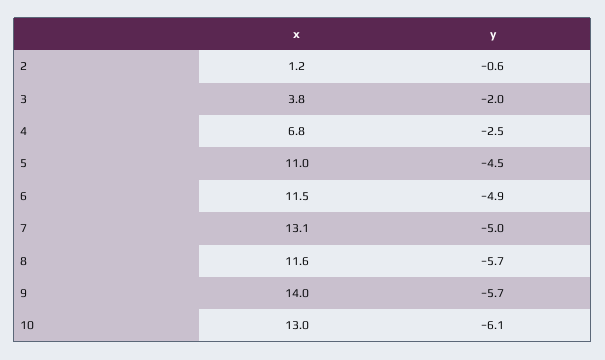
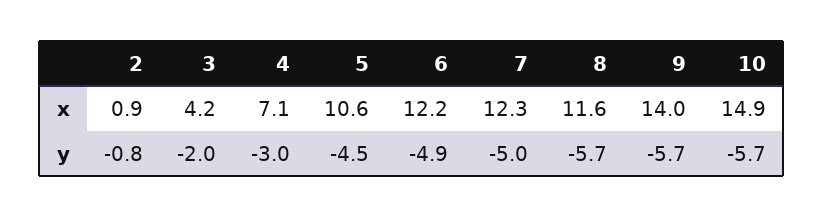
x, 2: 1.2 -> 0.9
y, 2: -0.6 -> -0.8
x, 3: 3.8 -> 4.2
x, 4: 6.8 -> 7.1
y, 4: -2.5 -> -3
x, 5: 11 -> 10.6
x, 6: 11.5 -> 12.2
x, 7: 13.1 -> 12.3
x, 10: 13 -> 14.9
y, 10: -6.1 -> -5.7

